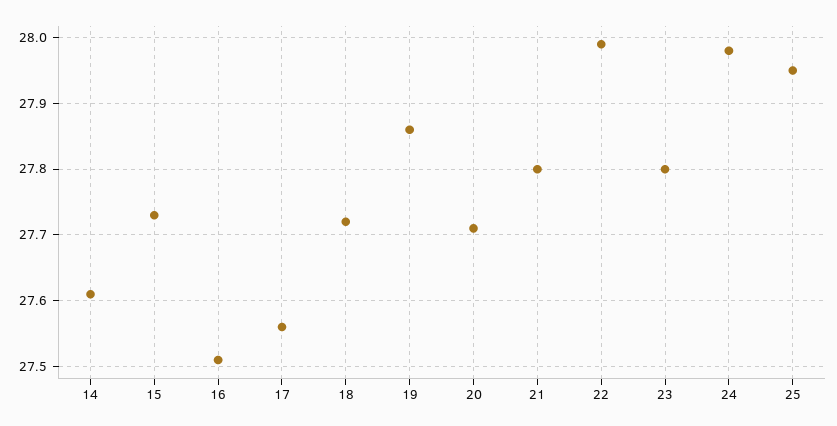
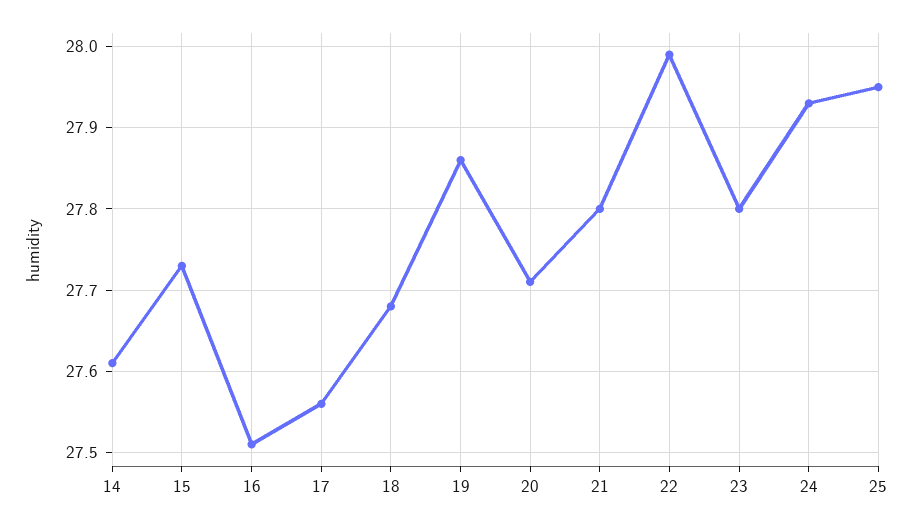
18: 27.72 -> 27.68
24: 27.98 -> 27.93

